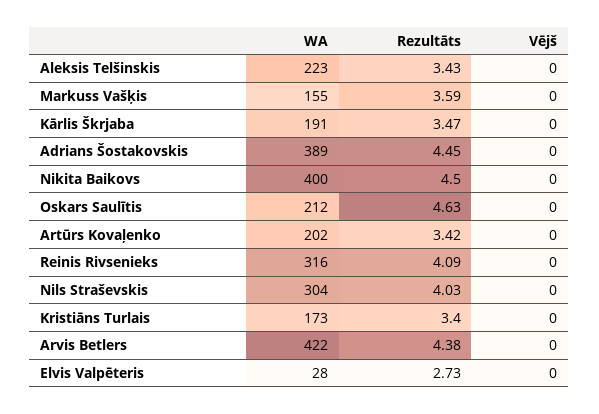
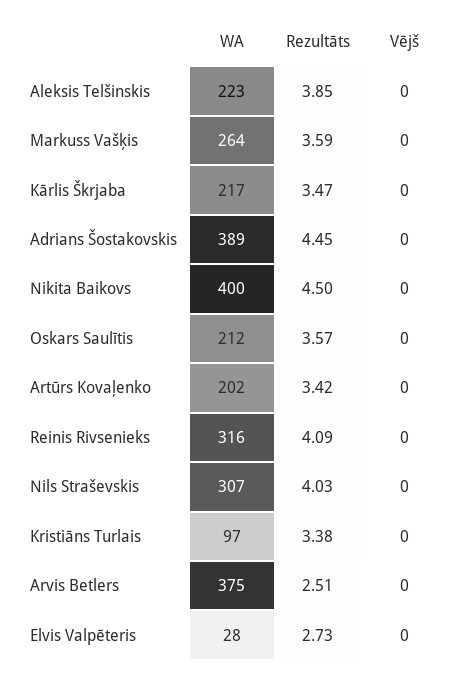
Rezultāts, Aleksis Telšinskis: 3.43 -> 3.85
WA, Markuss Vašķis: 155 -> 264
WA, Kārlis Škrjaba: 191 -> 217
Rezultāts, Oskars Saulītis: 4.63 -> 3.57
WA, Nils Straševskis: 304 -> 307
WA, Kristiāns Turlais: 173 -> 97
Rezultāts, Kristiāns Turlais: 3.4 -> 3.38
WA, Arvis Betlers: 422 -> 375
Rezultāts, Arvis Betlers: 4.38 -> 2.51

